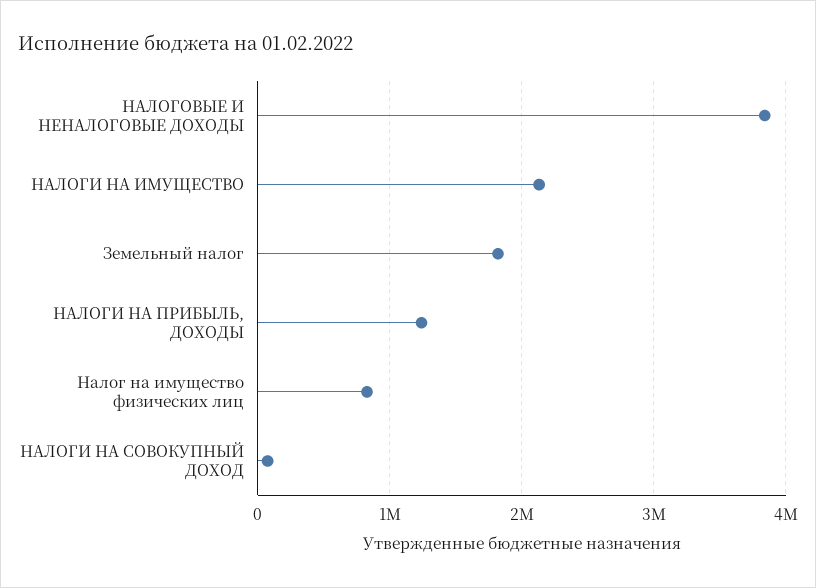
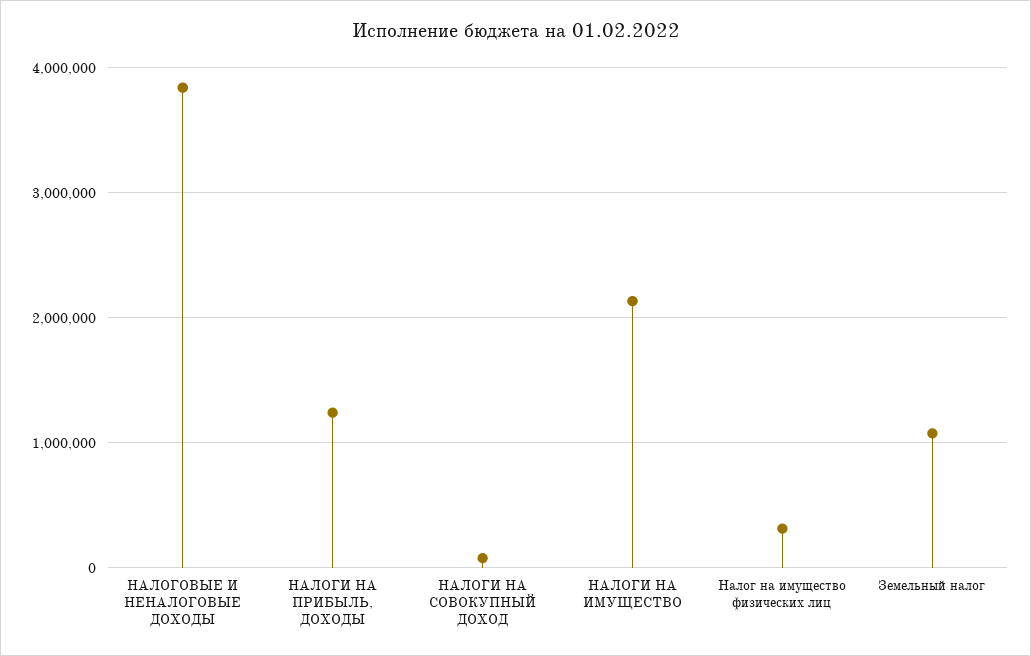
Земельный налог: 1800000 -> 1100000
Налог на имущество физических лиц: 800000 -> 300000

